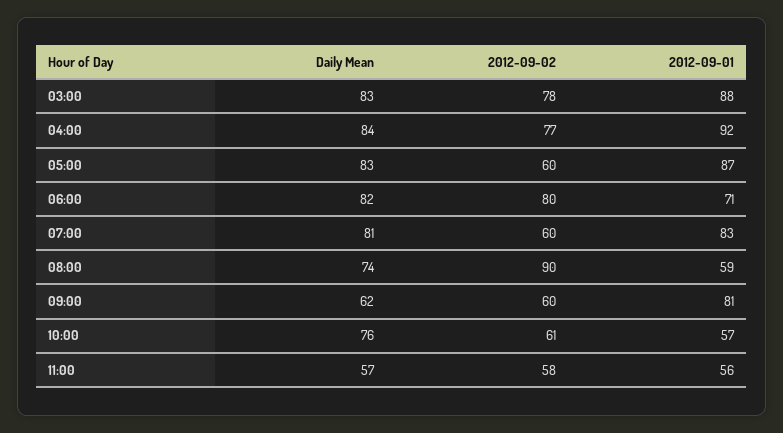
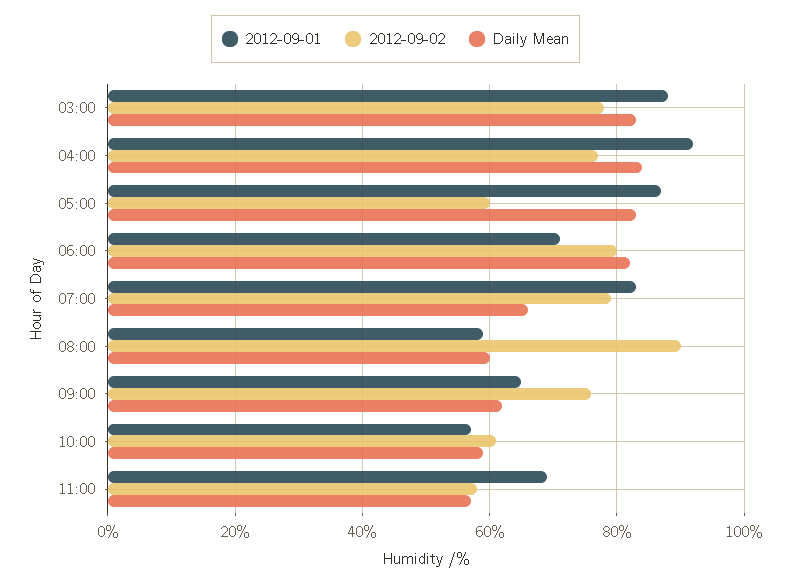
Daily Mean, 07:00: 81 -> 65
2012-09-02, 07:00: 60 -> 80
Daily Mean, 08:00: 74 -> 60
2012-09-02, 09:00: 60 -> 75
2012-09-01, 09:00: 81 -> 65
Daily Mean, 10:00: 76 -> 60
2012-09-01, 11:00: 56 -> 70

